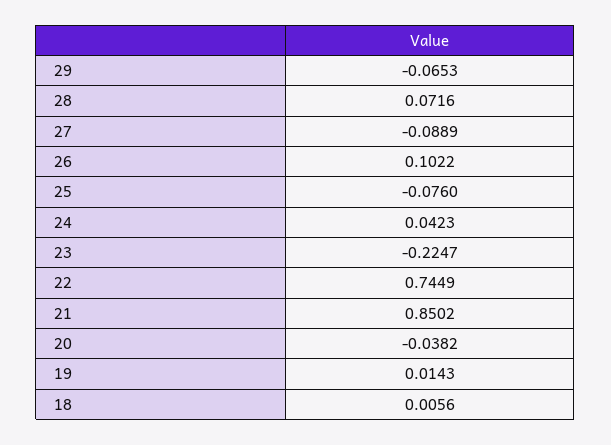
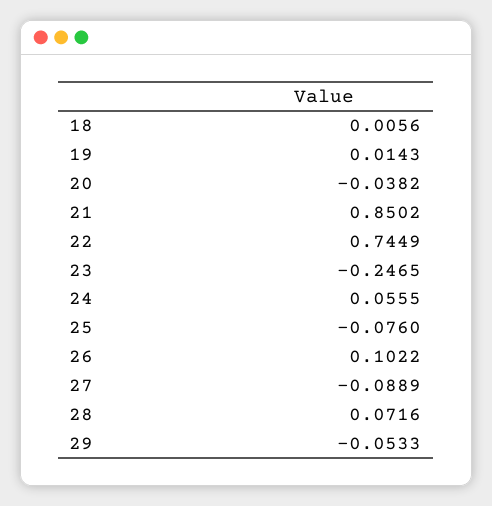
29: -0.0653 -> -0.0533
24: 0.0423 -> 0.0555
23: -0.2247 -> -0.2465

